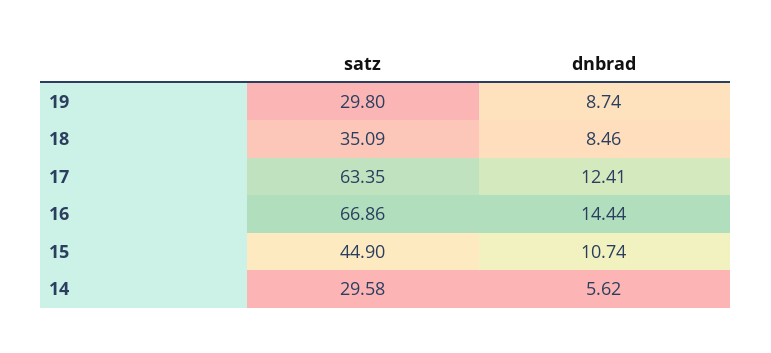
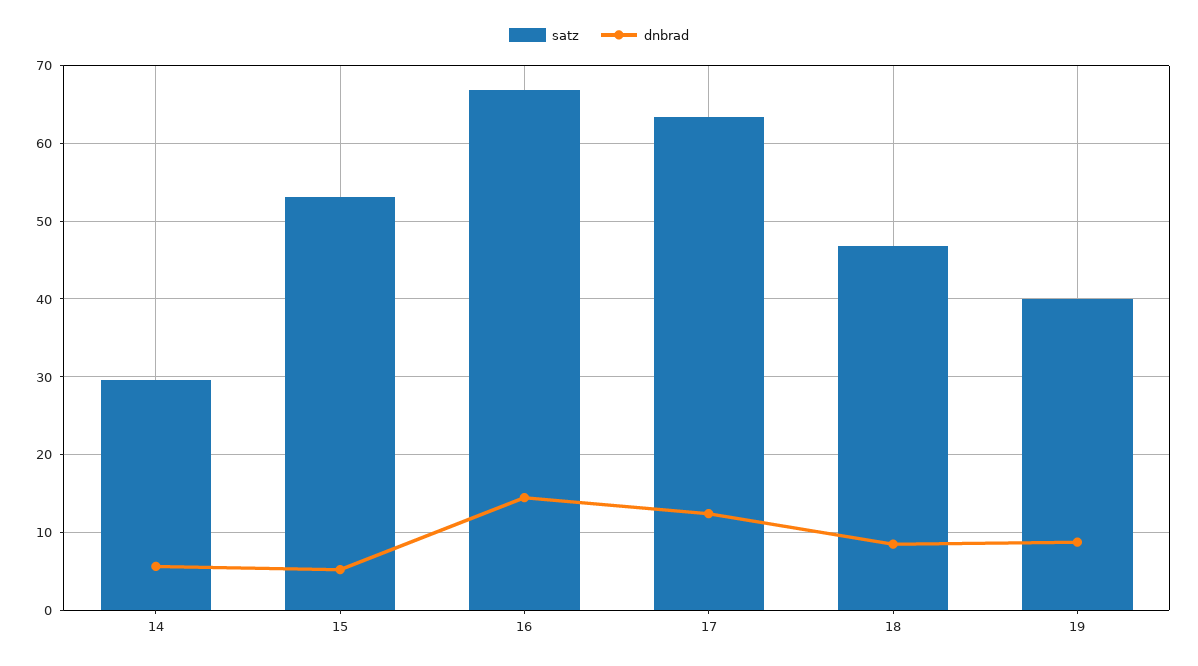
satz, 19: 29.8 -> 40
satz, 18: 35.09 -> 47
satz, 15: 44.9 -> 53
dnbrad, 15: 10.74 -> 5

